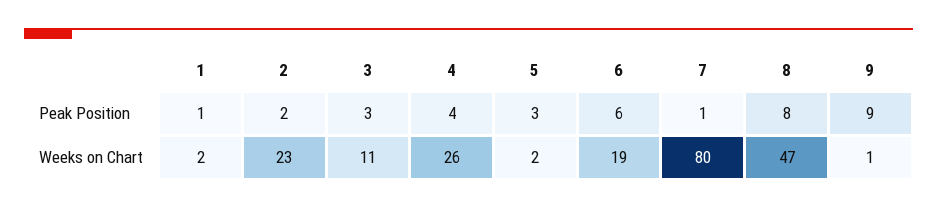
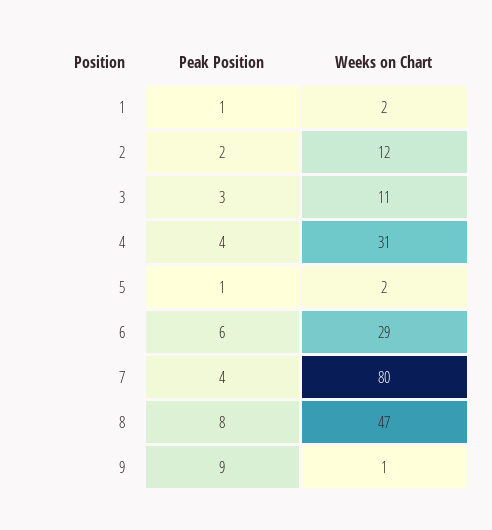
5, Peak Position: 3 -> 1
7, Peak Position: 1 -> 4
2, Weeks on Chart: 23 -> 12
4, Weeks on Chart: 26 -> 31
6, Weeks on Chart: 19 -> 29

